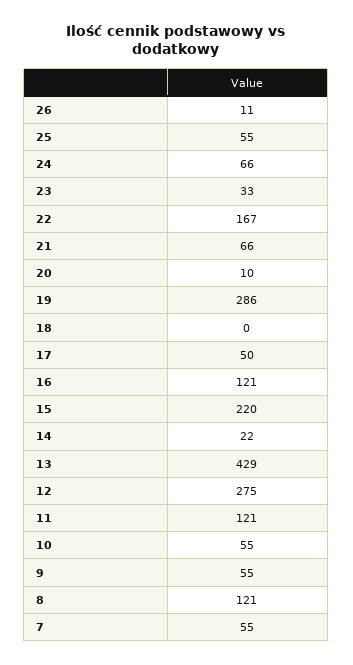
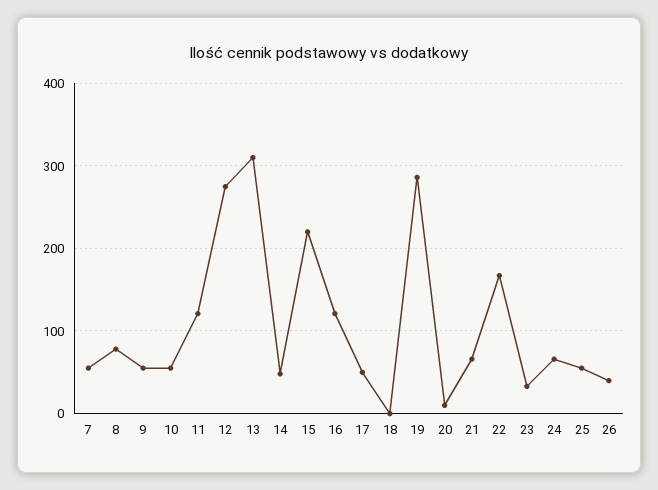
26: 11 -> 40
14: 22 -> 50
13: 429 -> 310
8: 121 -> 80

